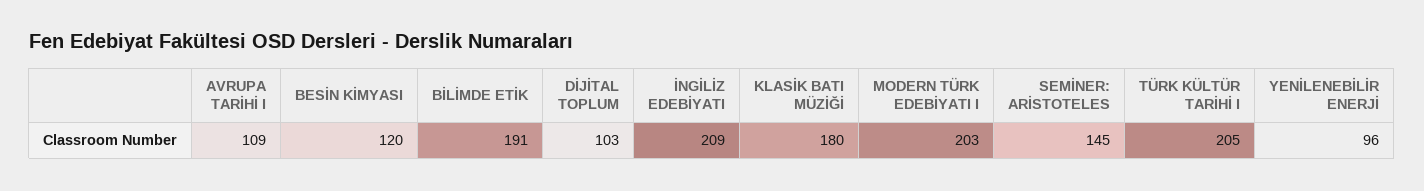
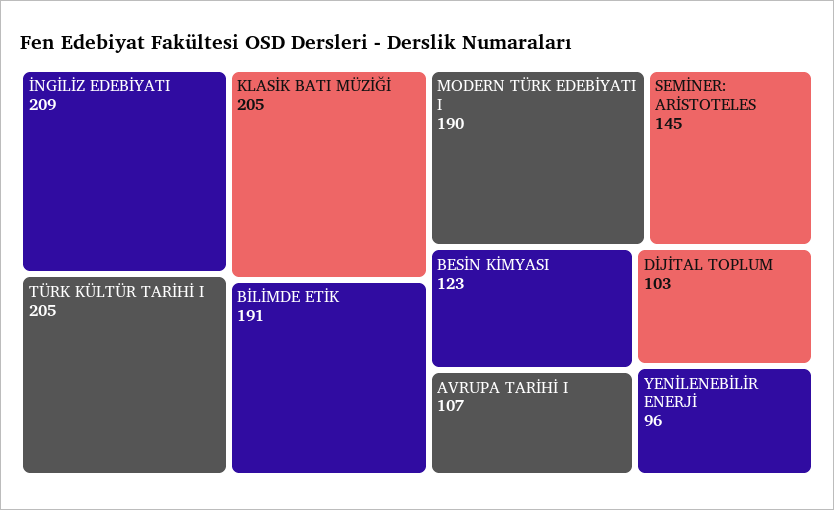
AVRUPA TARİHİ I: 109 -> 107
BESİN KİMYASI: 120 -> 123
KLASİK BATI MÜZİĞİ: 180 -> 205
MODERN TÜRK EDEBİYATI I: 203 -> 190

